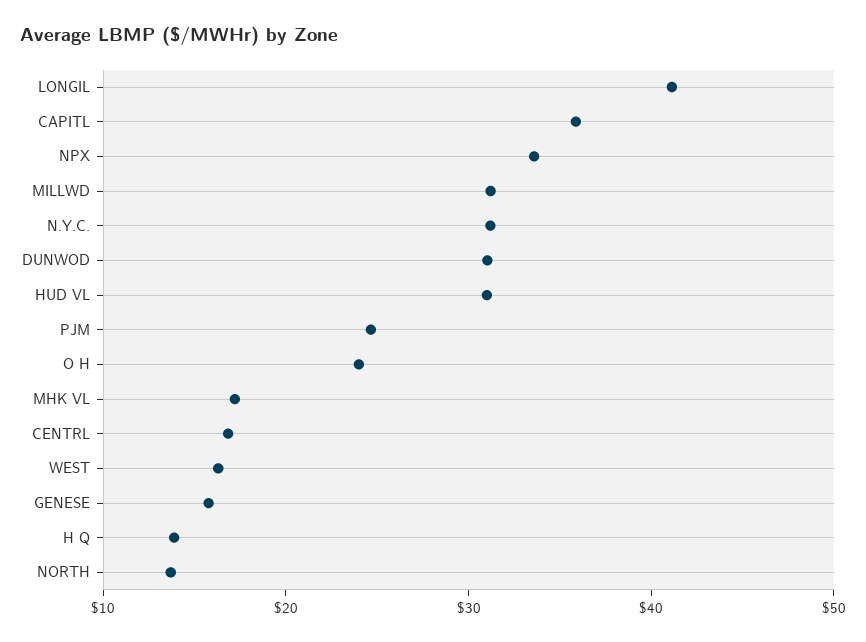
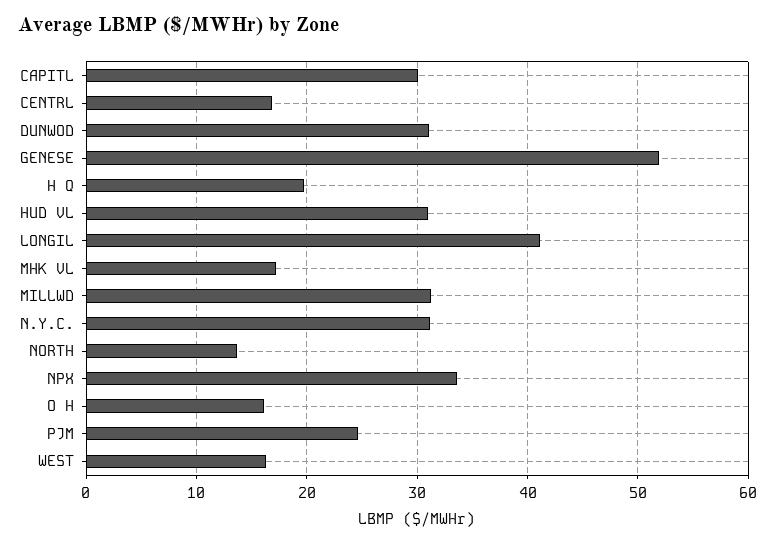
CAPITL: 36 -> 30
O H: 24 -> 16
GENESE: 16 -> 52
H Q: 14 -> 20

